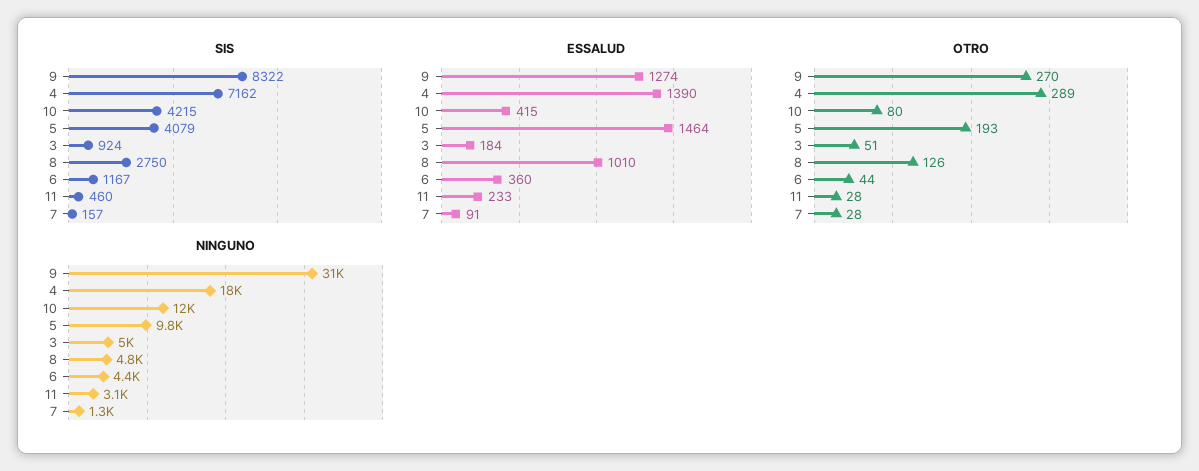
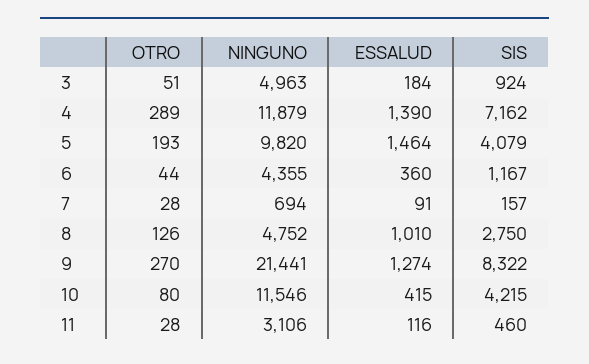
ESSALUD, 11: 233 -> 116
NINGUNO, 9: 31000 -> 21441
NINGUNO, 4: 18000 -> 11879
NINGUNO, 7: 1300 -> 694

